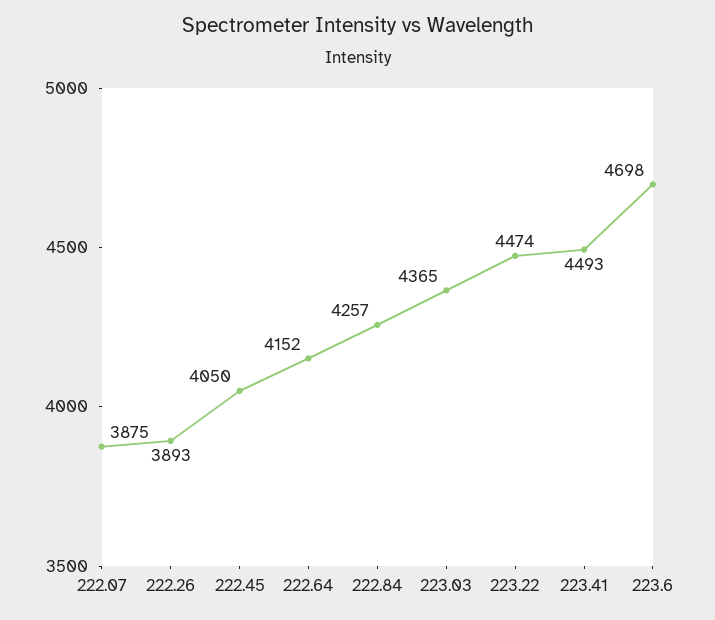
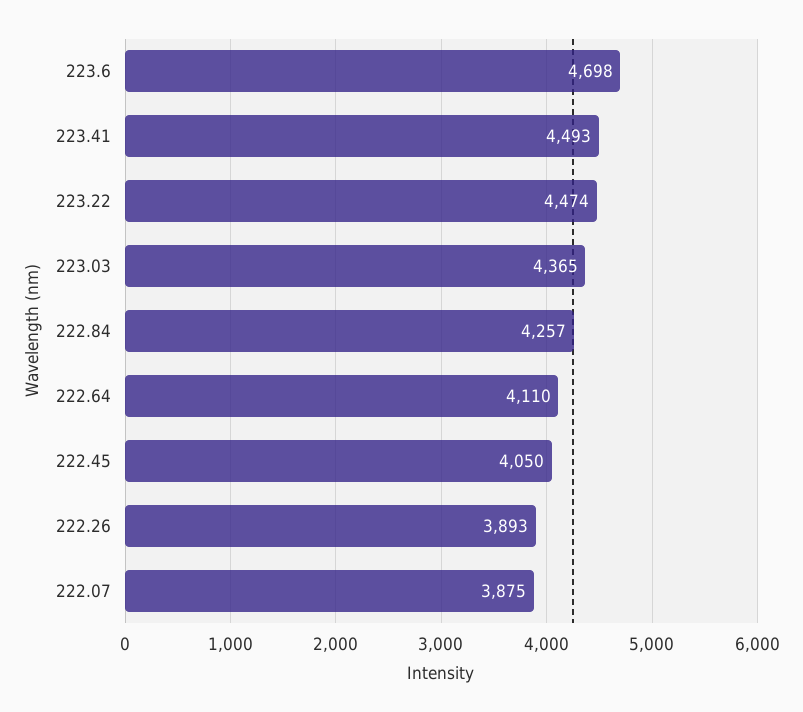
222.64: 4152 -> 4110

